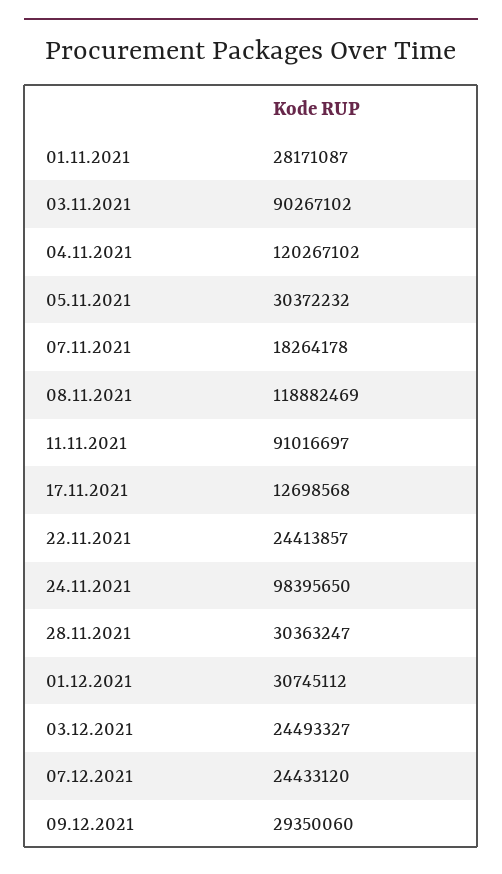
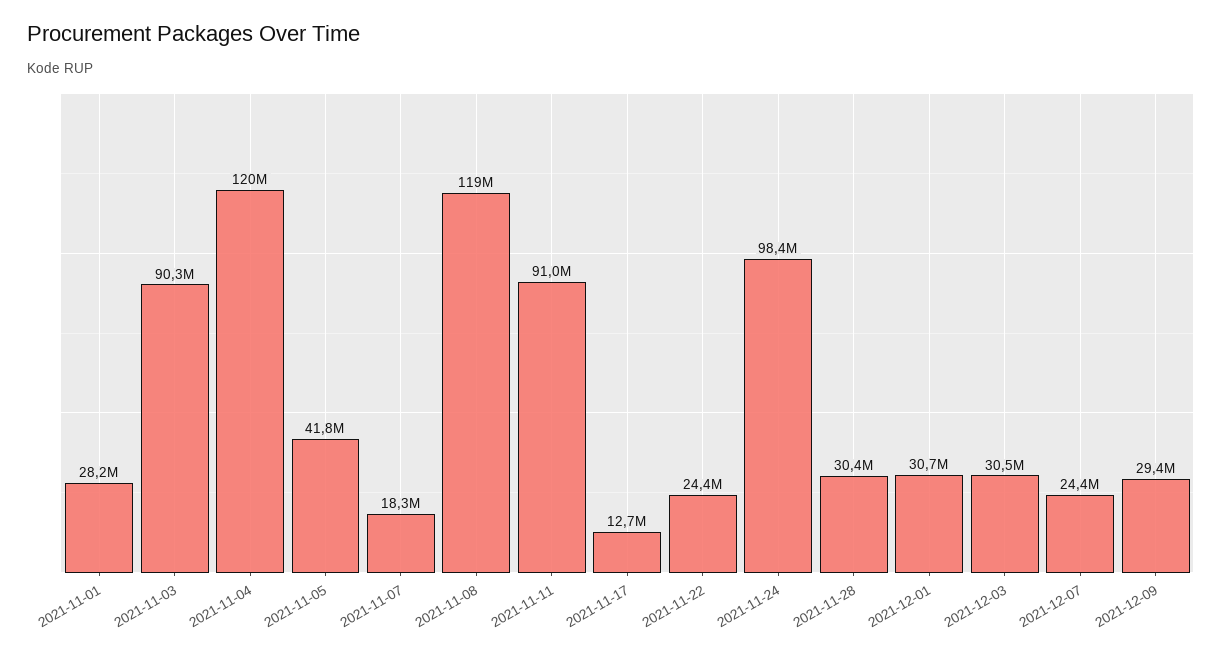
05.11.2021: 30372232 -> 41800000
03.12.2021: 24493327 -> 30500000

